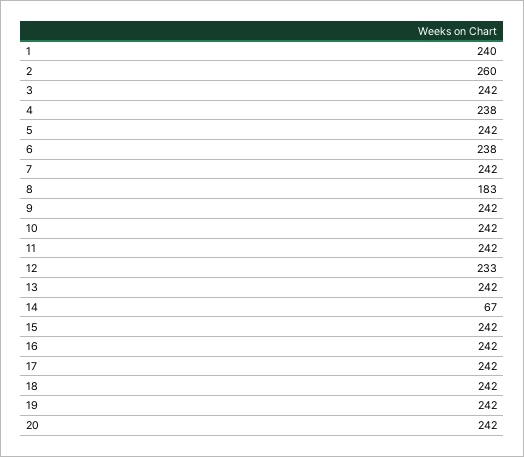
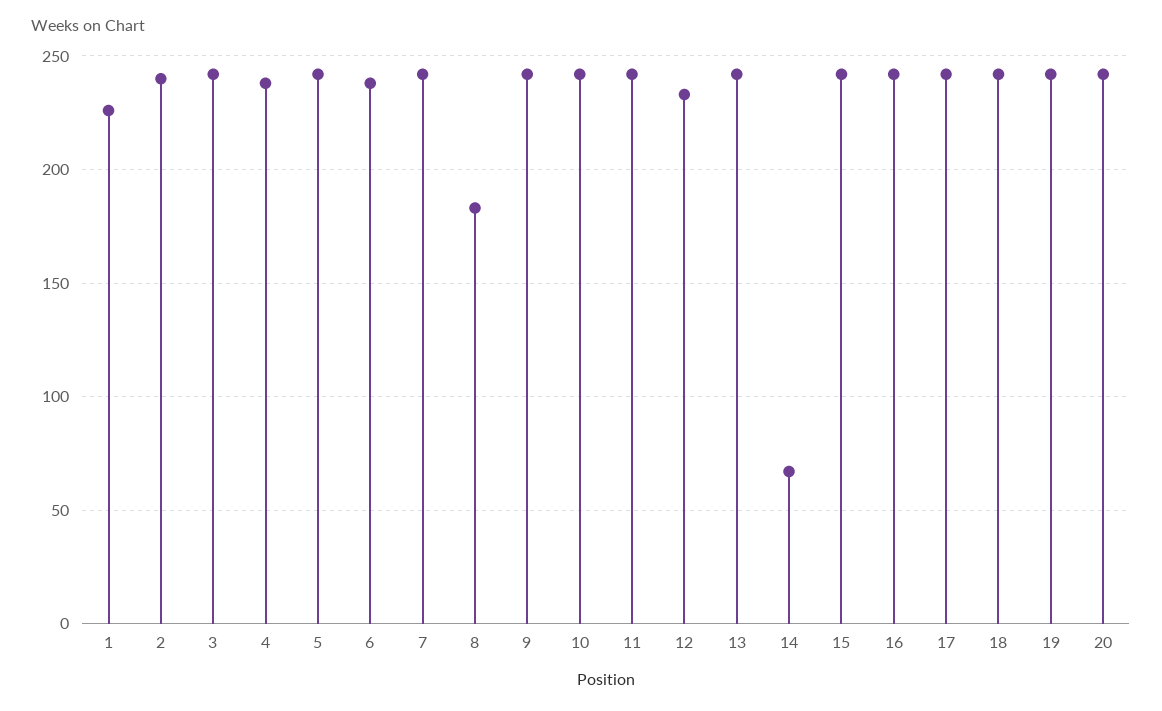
1: 240 -> 225
2: 260 -> 240

